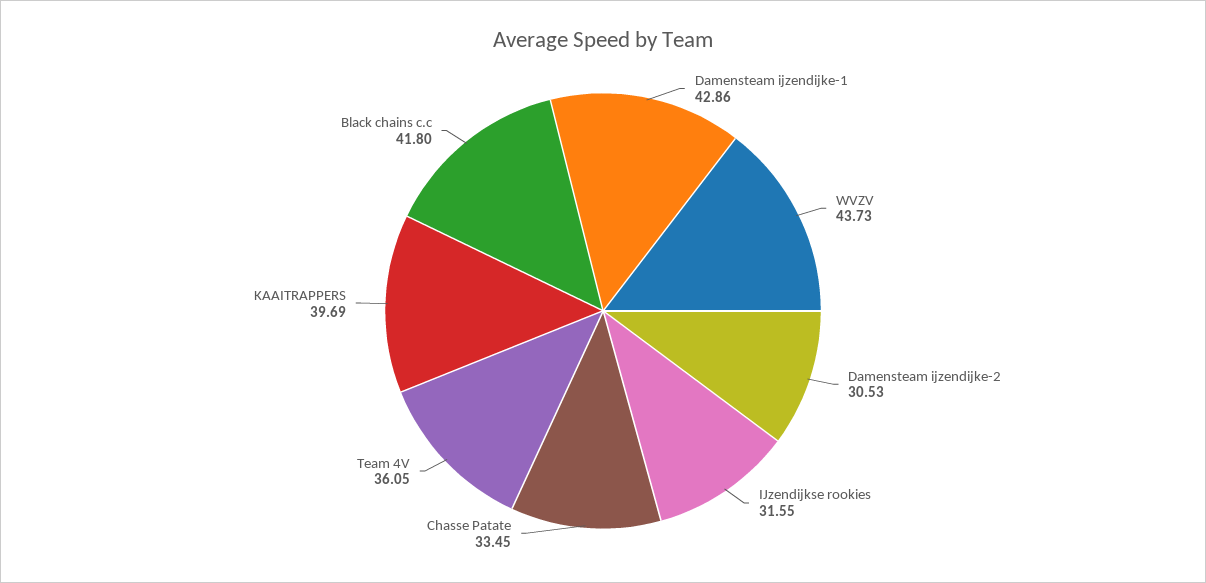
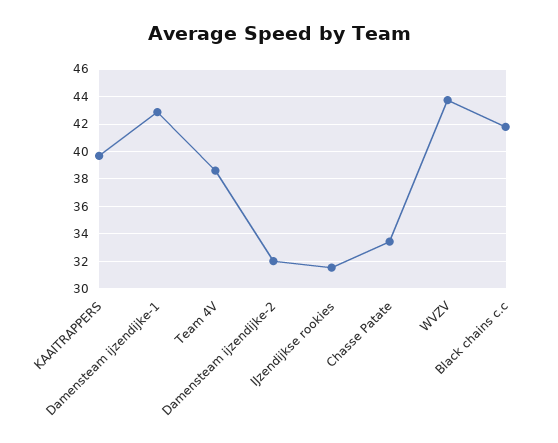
Damensteam ijzendijke-2: 30.53 -> 32
Team 4V: 36.05 -> 38.5

